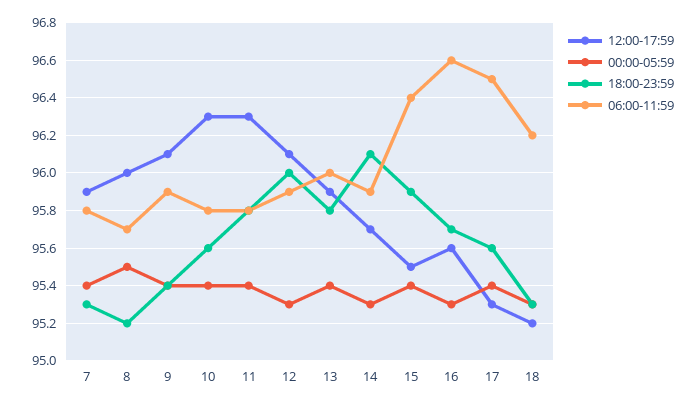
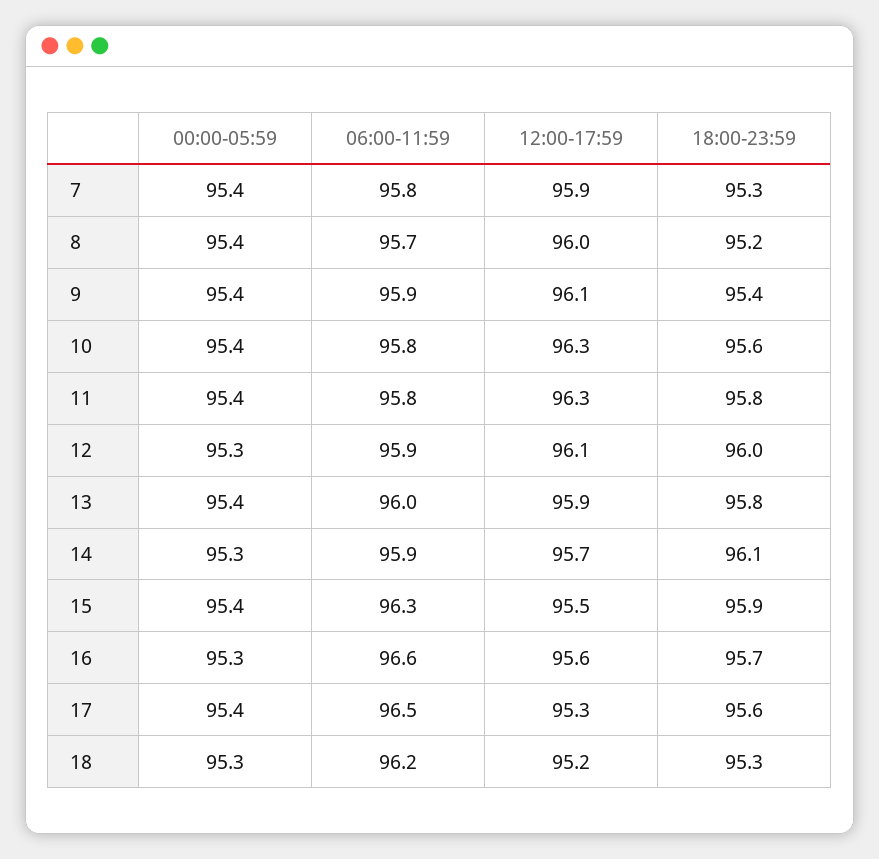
00:00-05:59, 8: 95.5 -> 95.4
06:00-11:59, 15: 96.4 -> 96.3

